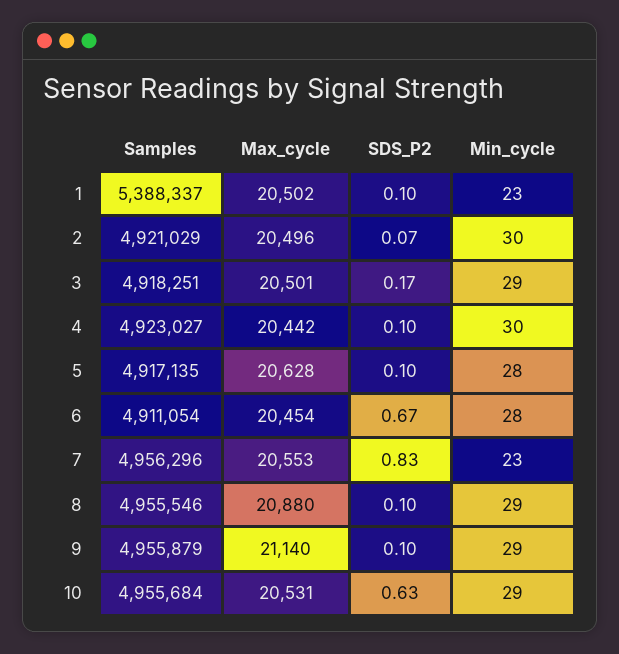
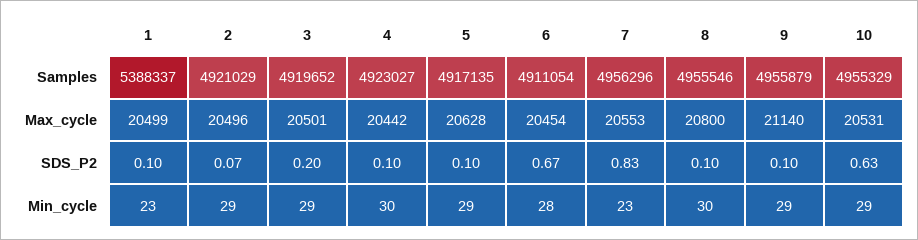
Max_cycle, 1: 20502 -> 20499
Min_cycle, 2: 30 -> 29
Samples, 3: 4918251 -> 4919652
SDS_P2, 3: 0.17 -> 0.2
Min_cycle, 5: 28 -> 29
Max_cycle, 8: 20880 -> 20800
Min_cycle, 8: 29 -> 30
Samples, 10: 4955684 -> 4955329

